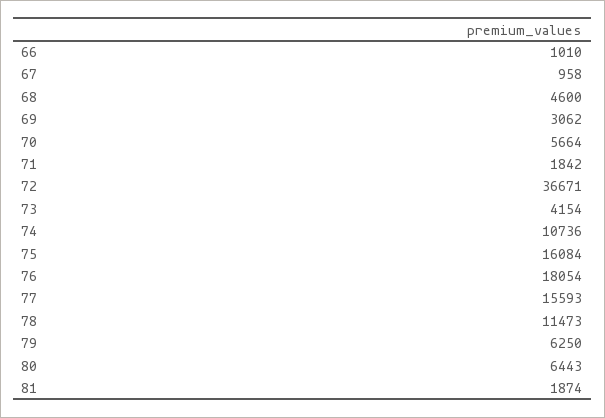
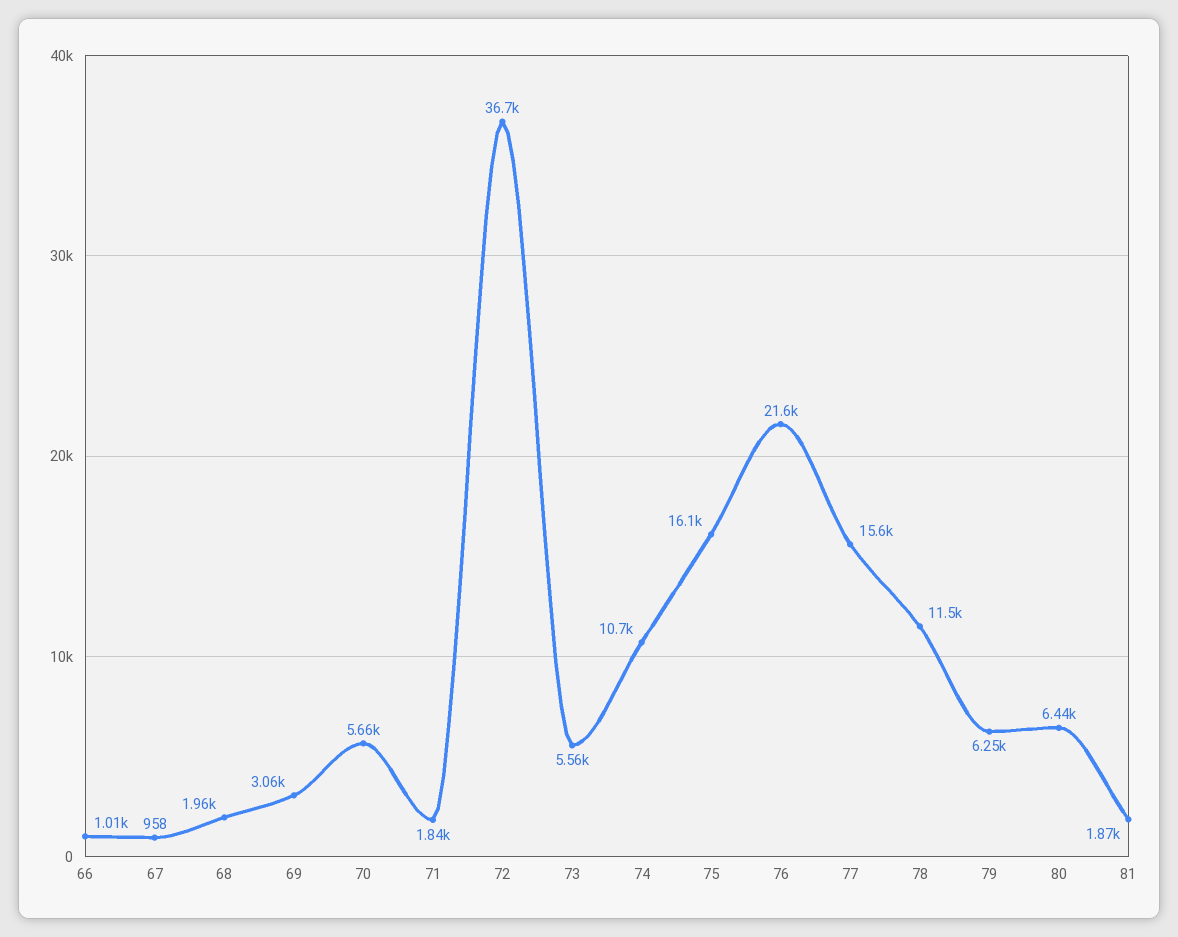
68: 4600 -> 1960
73: 4154 -> 5560
76: 18054 -> 21600

